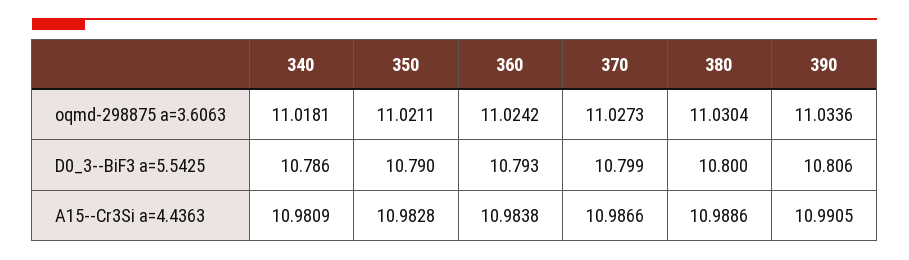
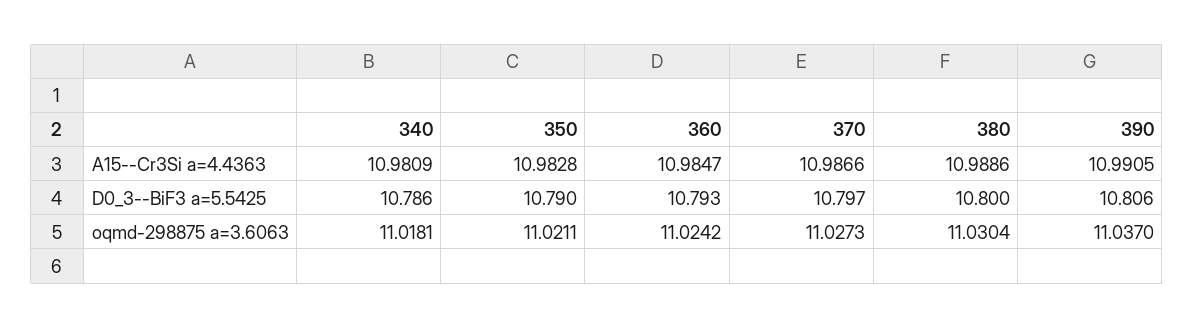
390, oqmd-298875 a=3.6063: 11.0336 -> 11.037
370, D0_3--BiF3 a=5.5425: 10.799 -> 10.797
360, A15--Cr3Si a=4.4363: 10.9838 -> 10.9847

